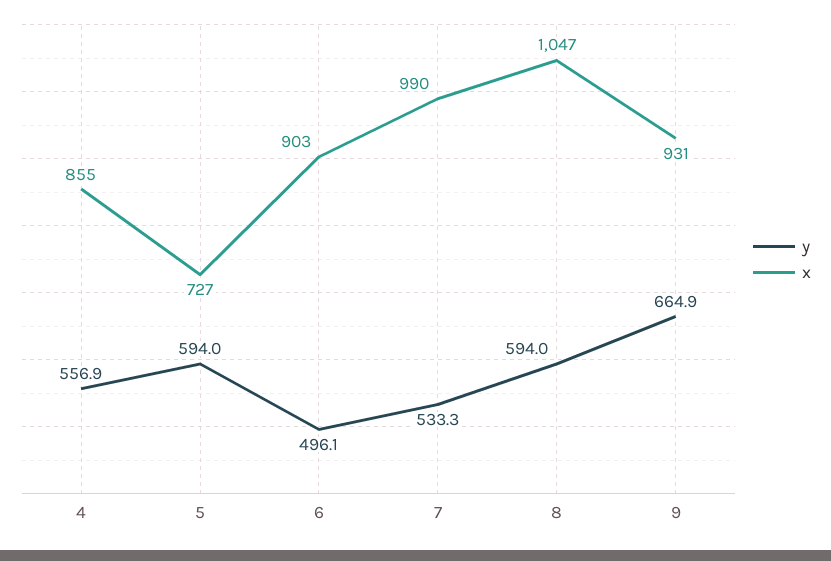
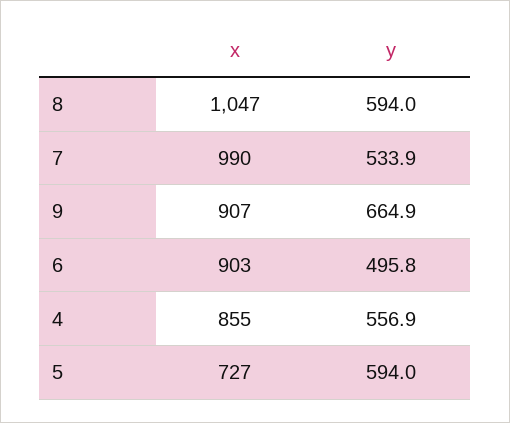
y, 6: 496.1 -> 495.8
y, 7: 533.3 -> 533.9
x, 9: 931 -> 907

